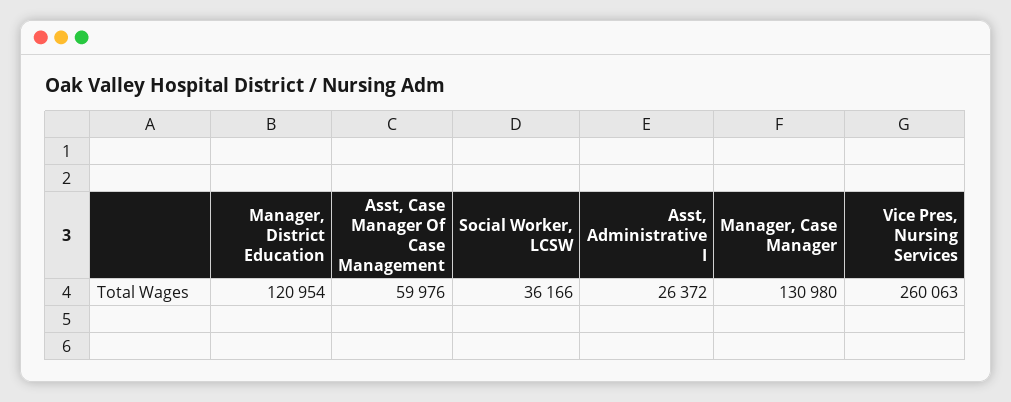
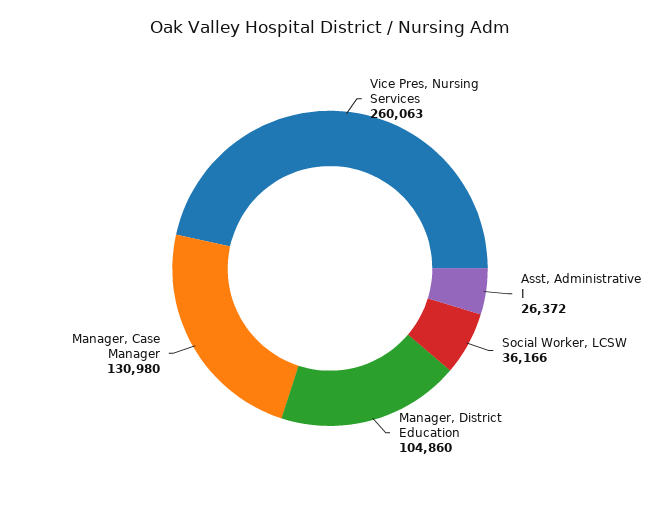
Manager, District Education: 120954 -> 104860
Asst, Case Manager Of Case Management: 59976 -> none

